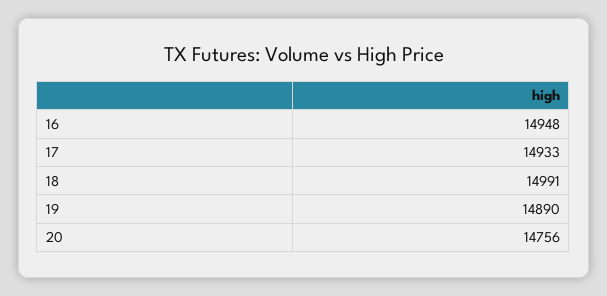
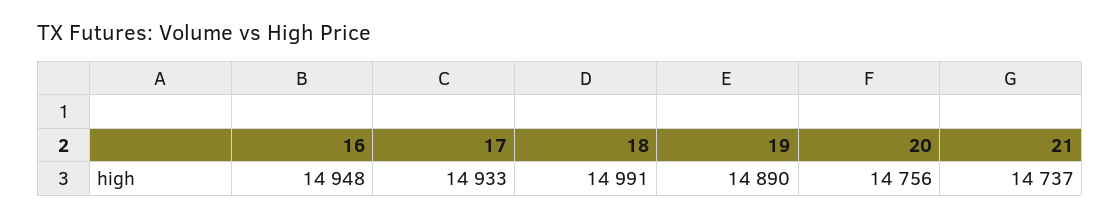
21: none -> 14737

